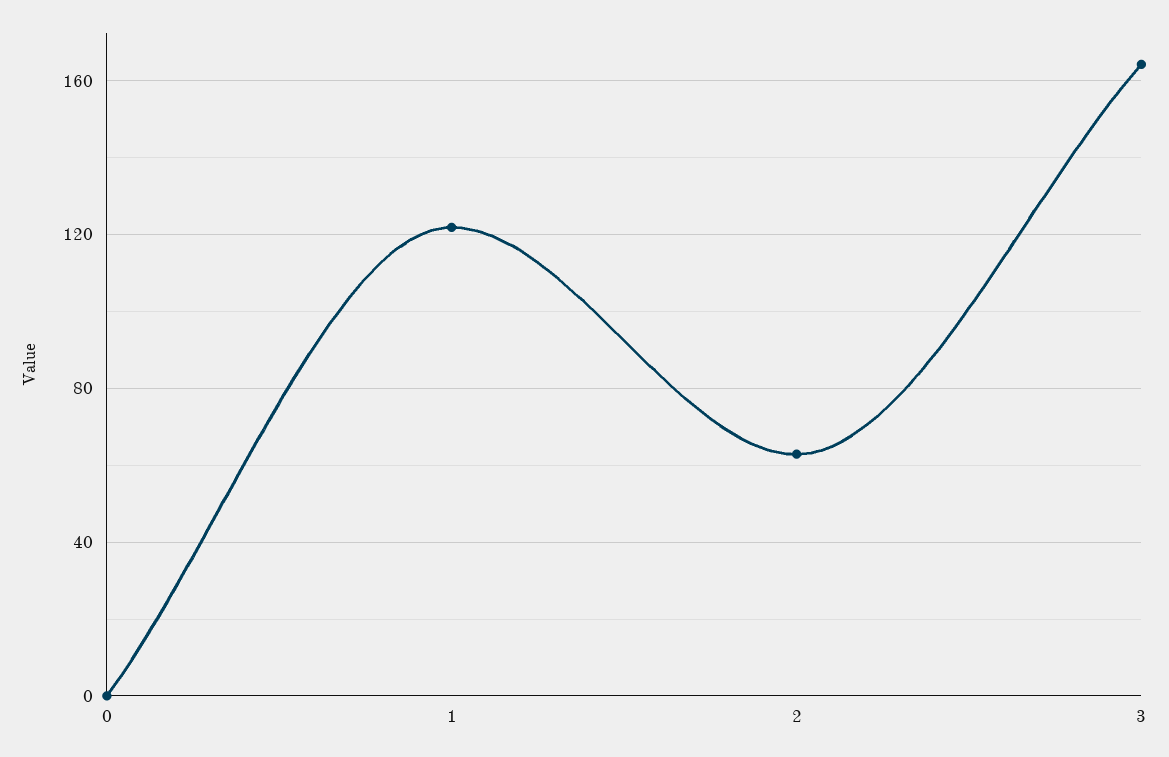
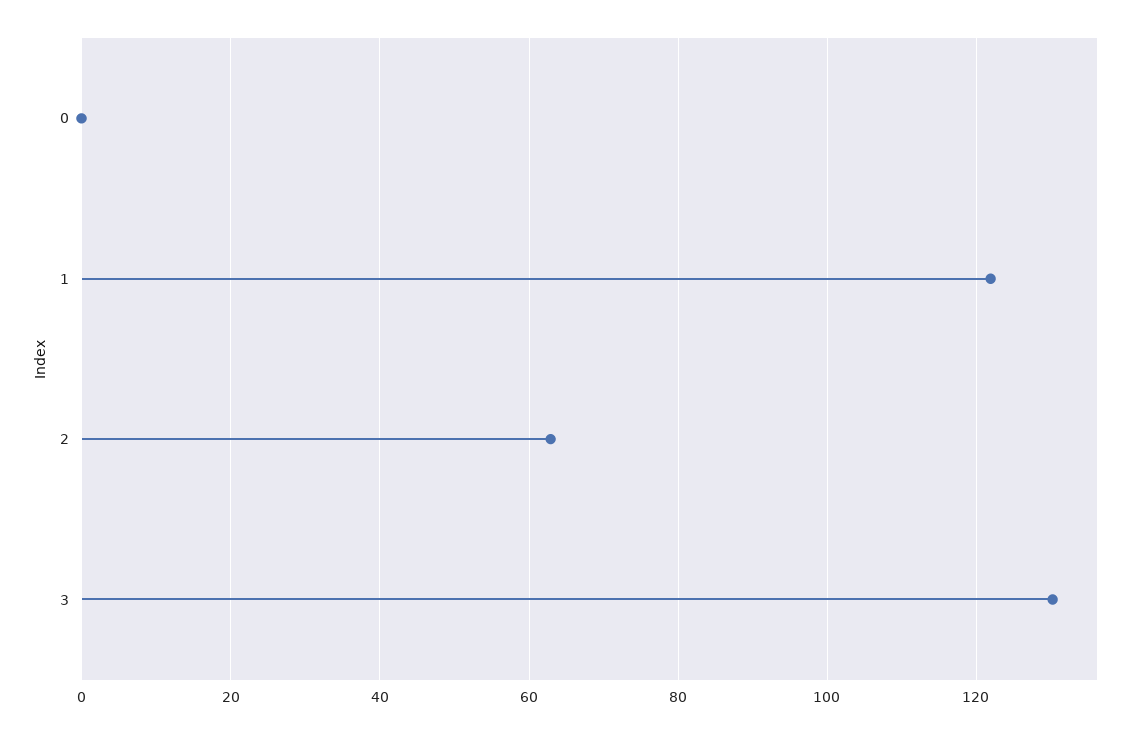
3: 165 -> 130

